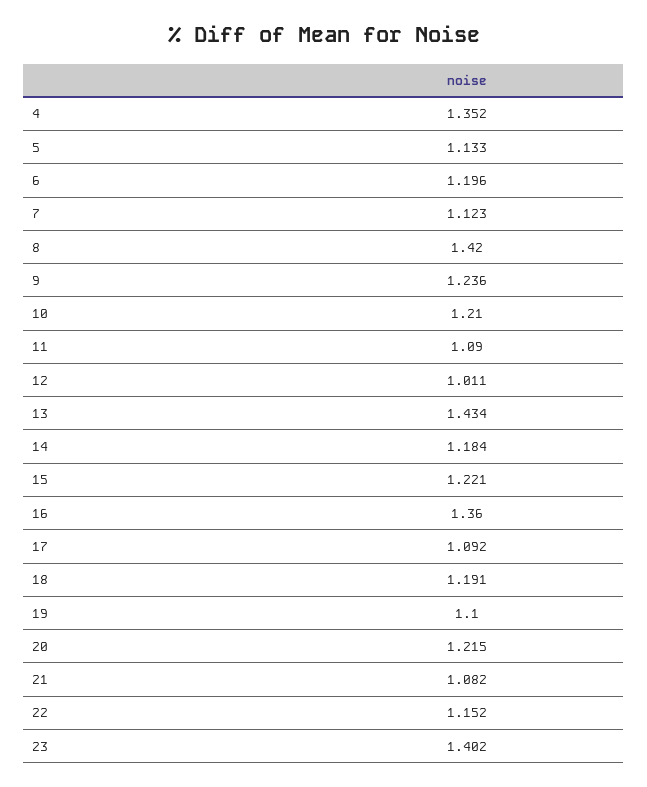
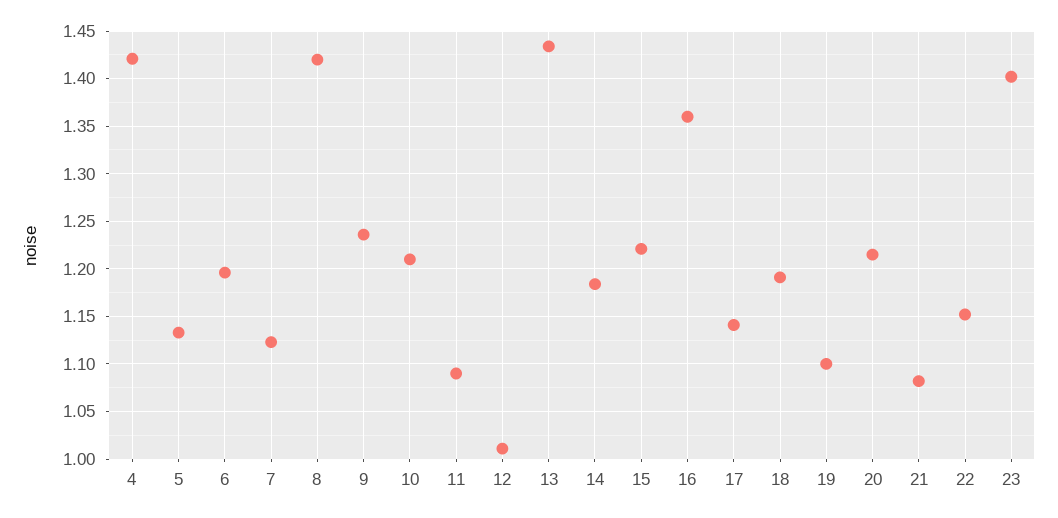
4: 1.352 -> 1.42
17: 1.092 -> 1.14

